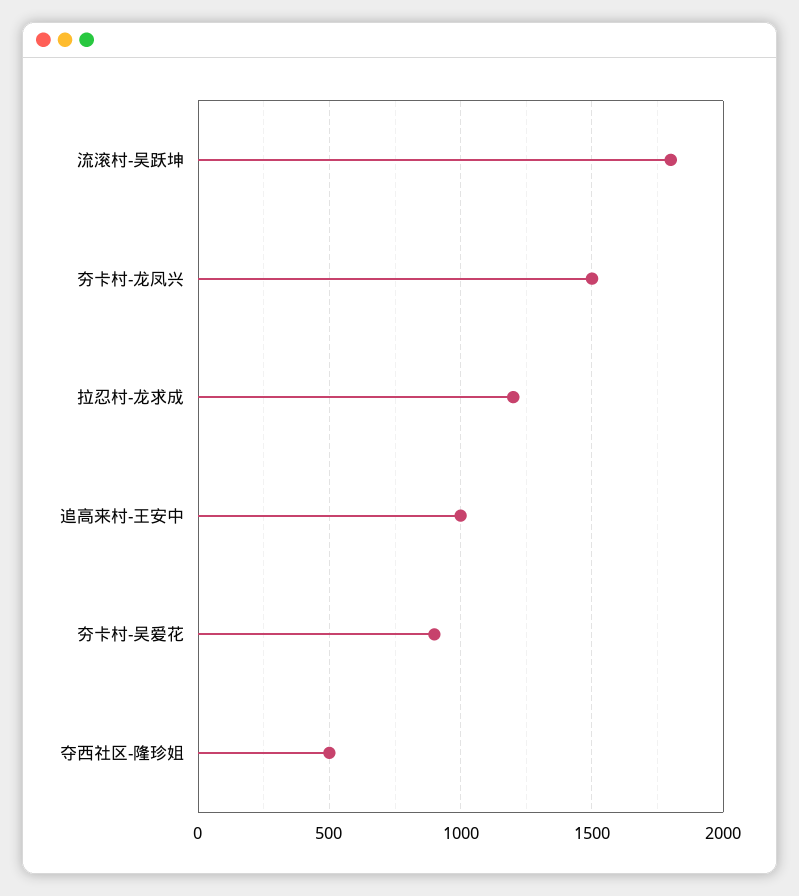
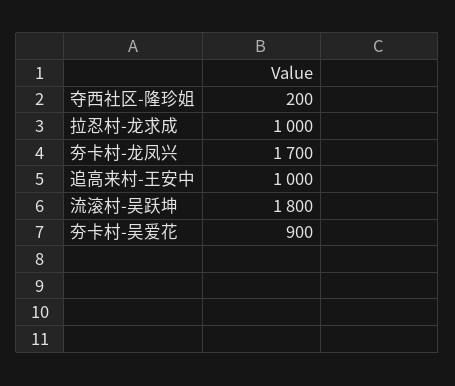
夯卡村-龙凤兴: 1500 -> 1700
拉忍村-龙求成: 1200 -> 1000
夺西社区-隆珍姐: 500 -> 200

